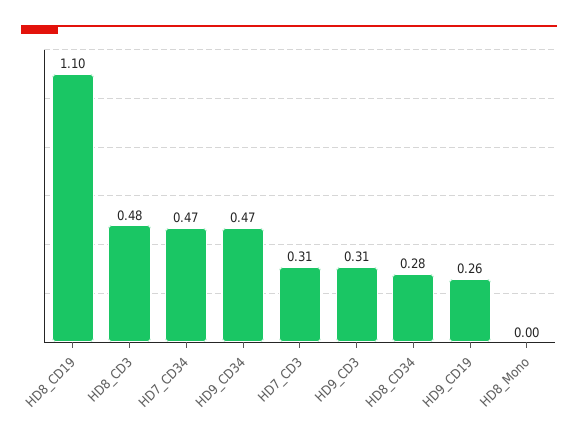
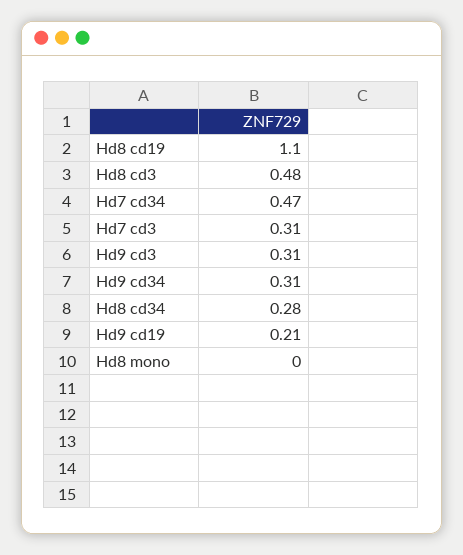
HD9_CD34: 0.47 -> 0.31
HD9_CD19: 0.26 -> 0.21

